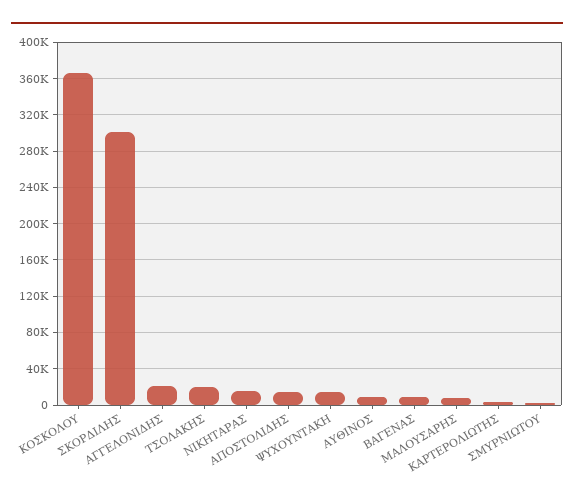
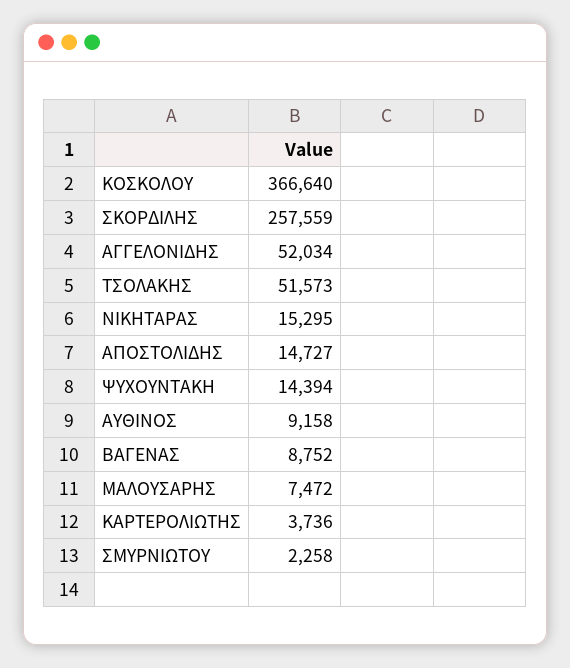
ΣΚΟΡΔΙΛΗΣ: 300000 -> 257559
ΑΓΓΕΛΟΝΙΔΗΣ: 20000 -> 52034
ΤΣΟΛΑΚΗΣ: 20000 -> 51573

